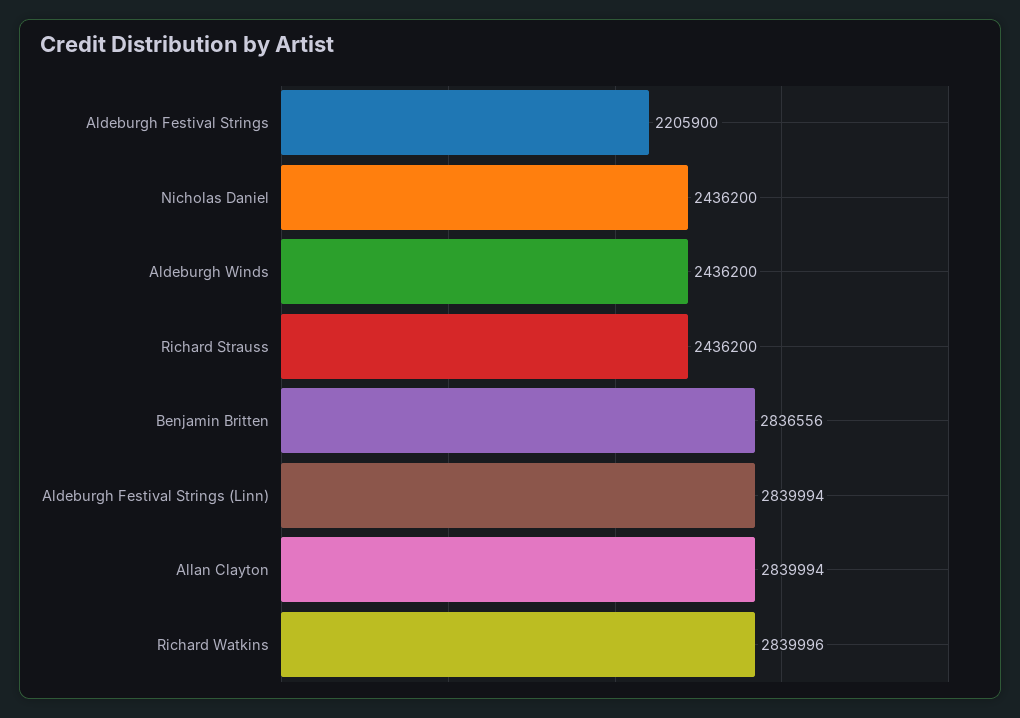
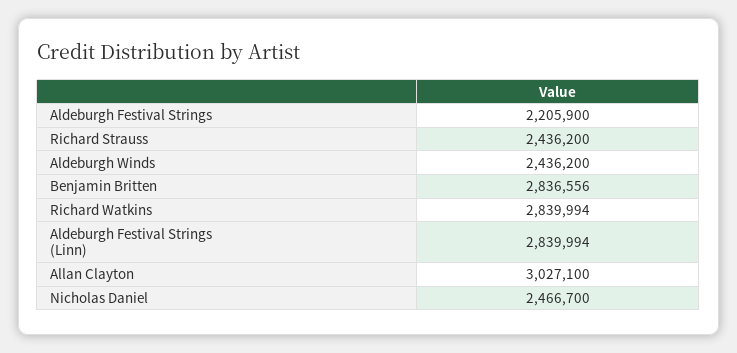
Nicholas Daniel: 2436200 -> 2466700
Allan Clayton: 2839994 -> 3027100
Richard Watkins: 2839996 -> 2839994

